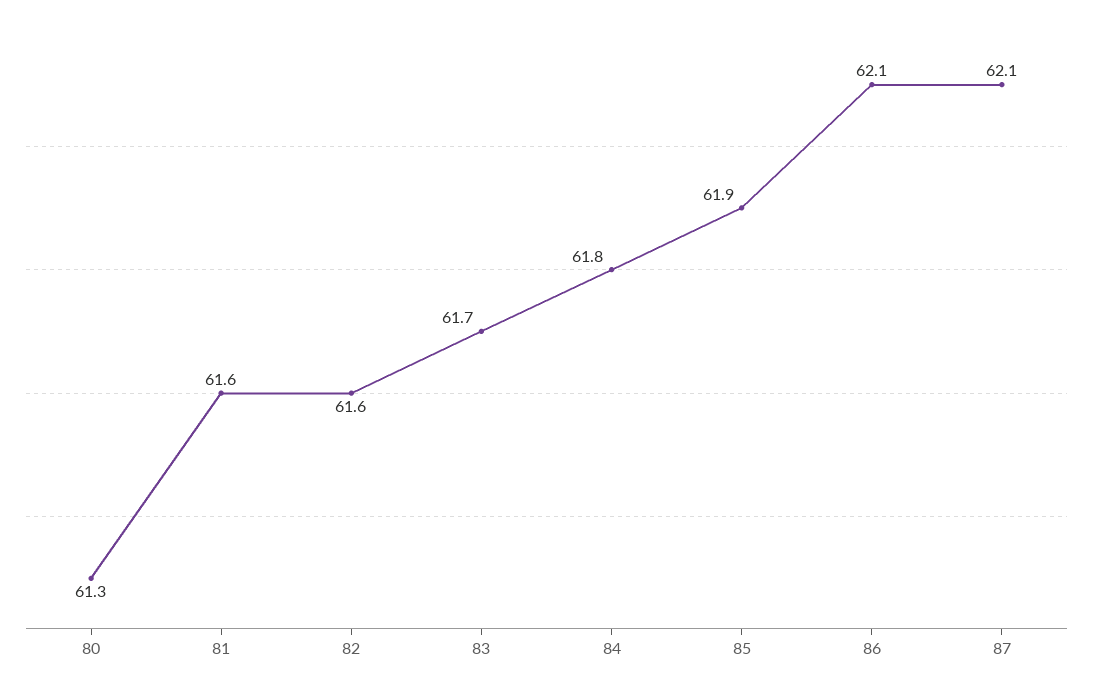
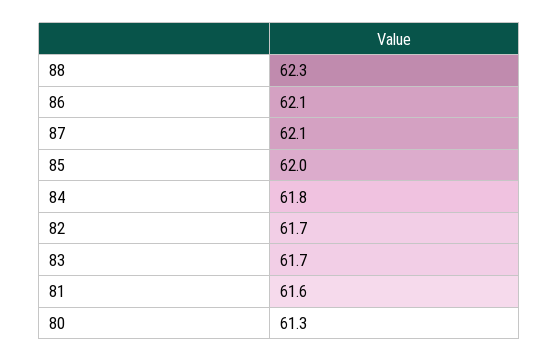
82: 61.6 -> 61.7
85: 61.9 -> 62
88: none -> 62.3

